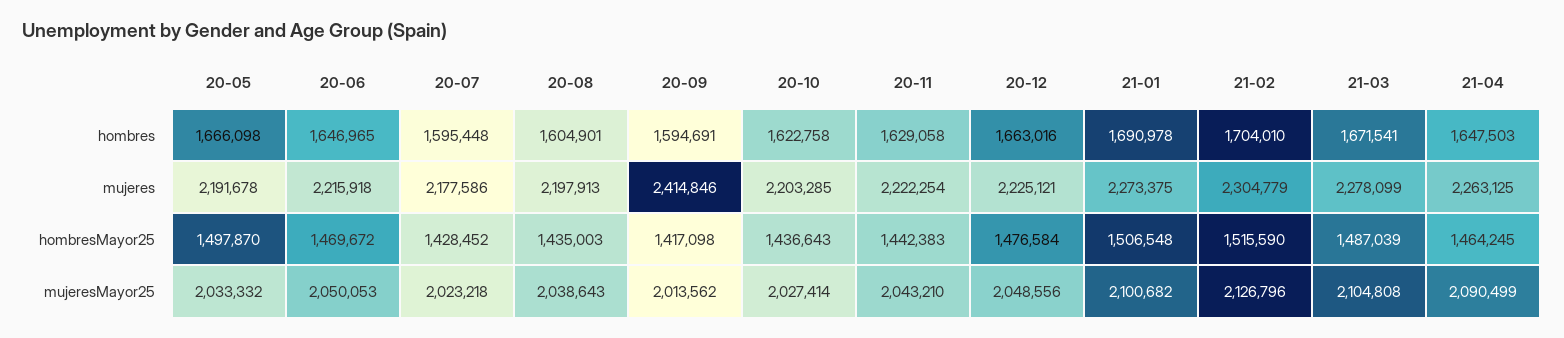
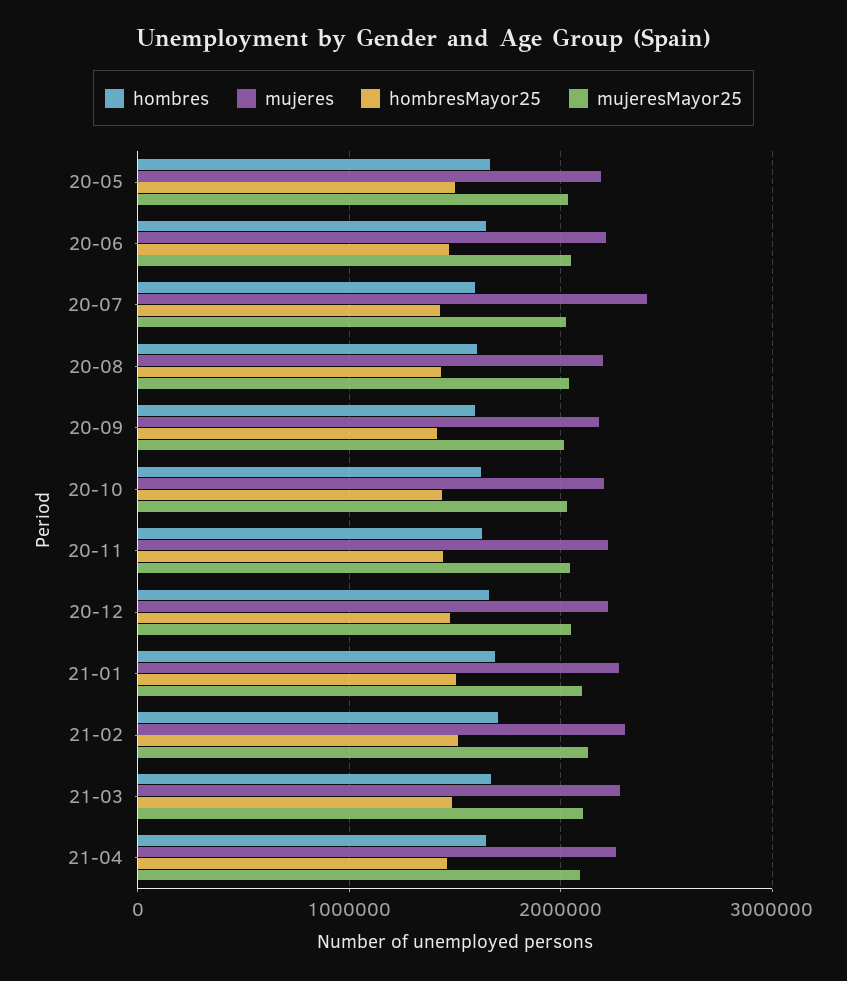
mujeres, 20-07: 2177586 -> 2400000
mujeres, 20-09: 2414846 -> 2200000

